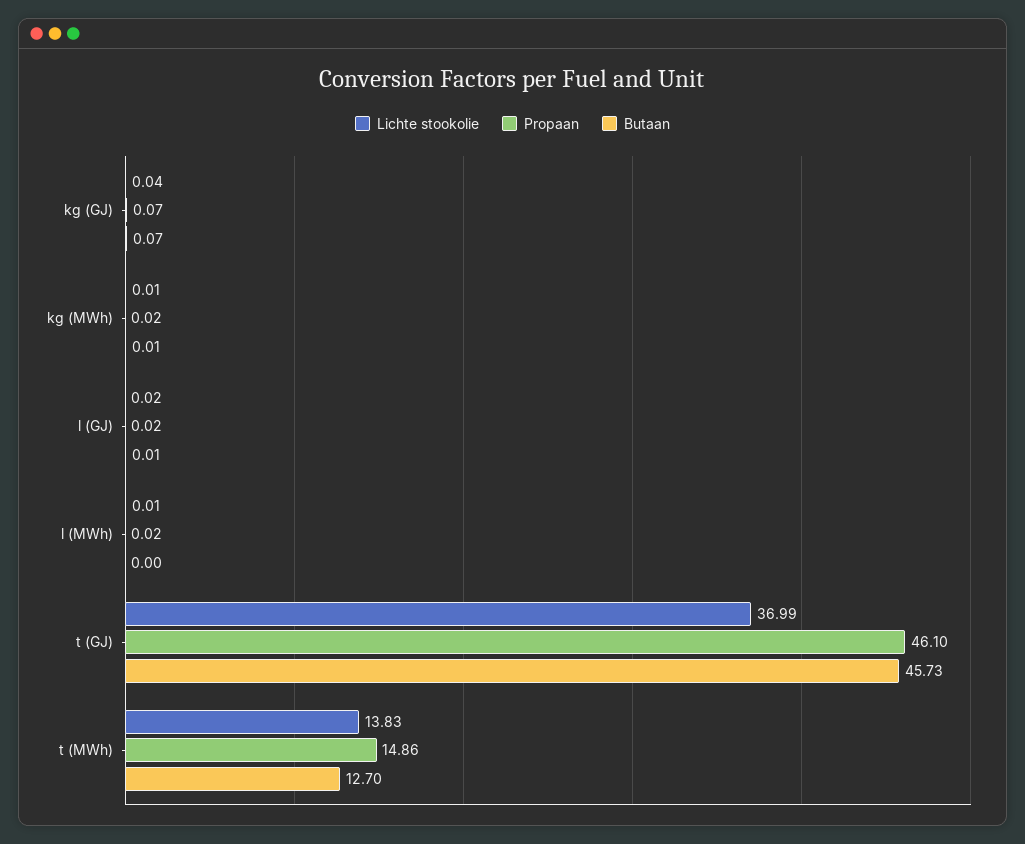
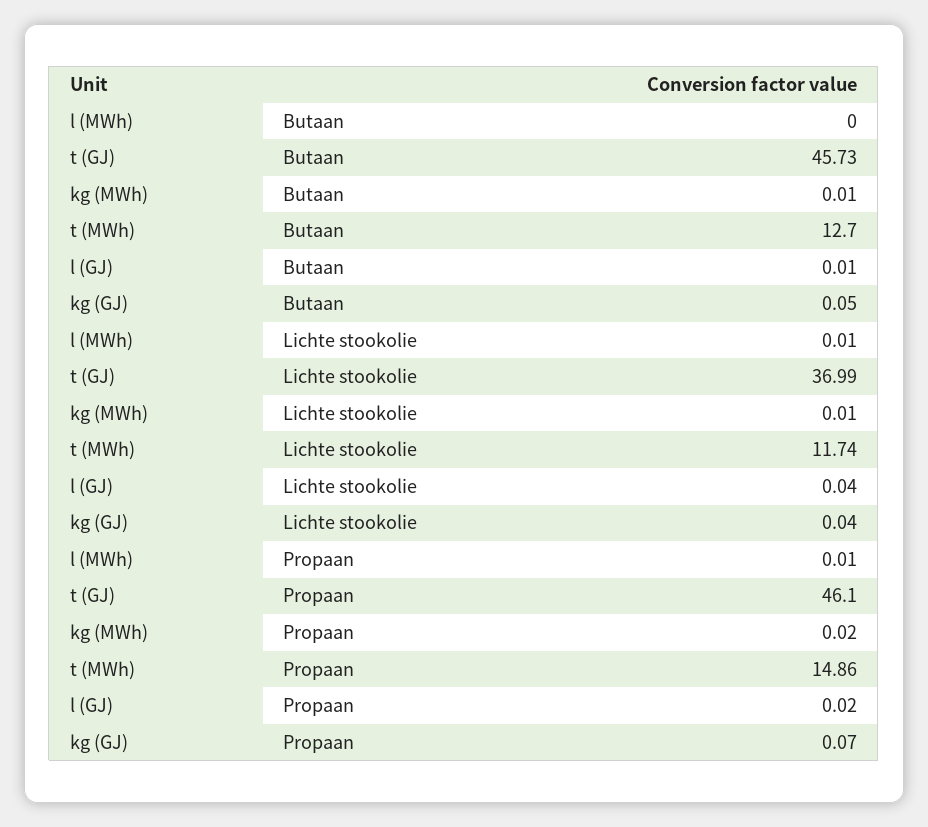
Butaan, kg (GJ): 0.07 -> 0.05
Lichte stookolie, l (GJ): 0.02 -> 0.04
Propaan, l (MWh): 0.02 -> 0.01
Lichte stookolie, t (MWh): 13.83 -> 11.74

